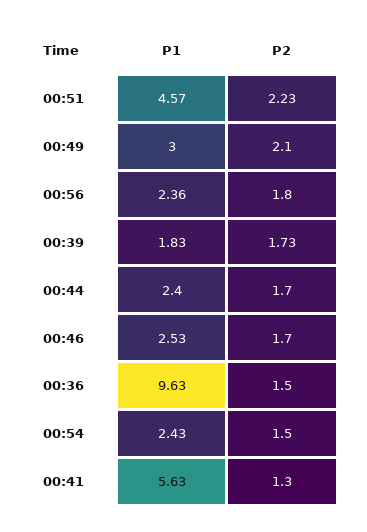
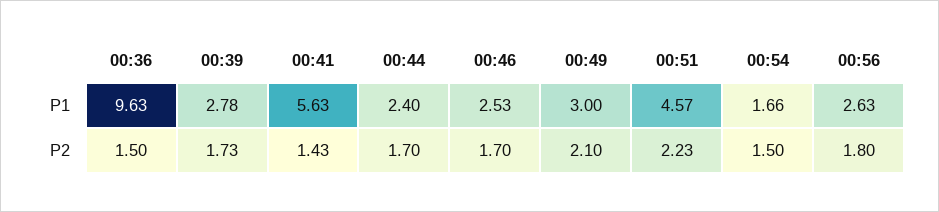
P1, 00:56: 2.36 -> 2.63
P1, 00:39: 1.83 -> 2.78
P1, 00:54: 2.43 -> 1.66
P2, 00:41: 1.3 -> 1.43

